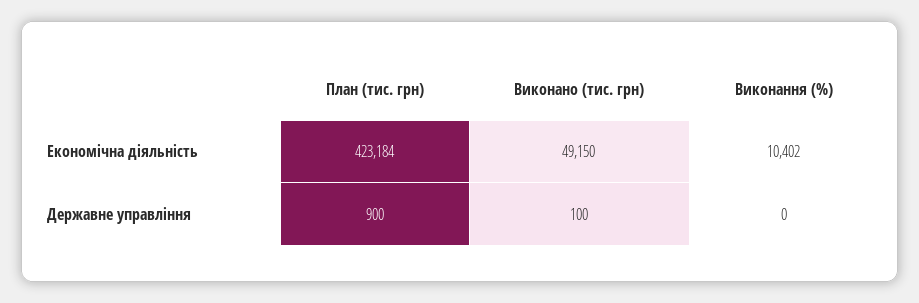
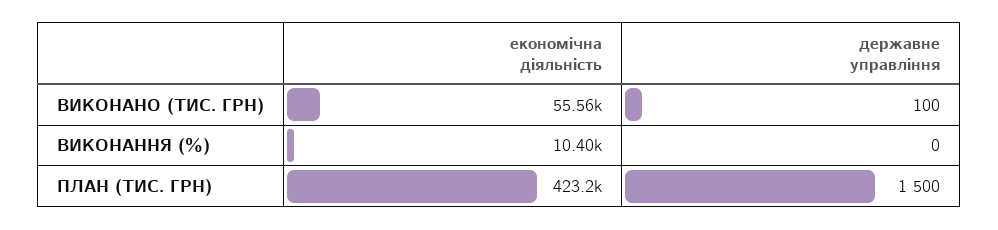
Виконано (тис. грн), Економічна діяльність: 49150 -> 55560
План (тис. грн), Державне управління: 900 -> 1500

